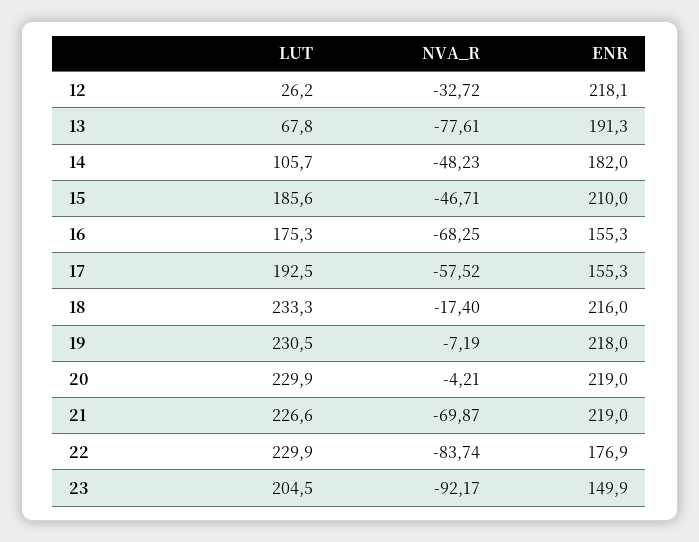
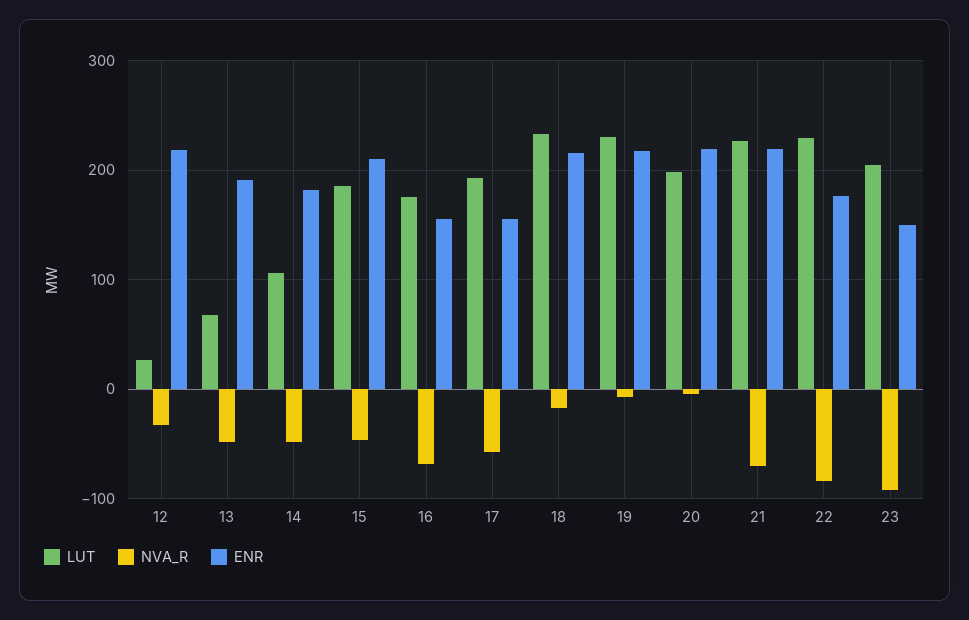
NVA_R, 13: -77.61 -> -50
LUT, 20: 229.9 -> 200

